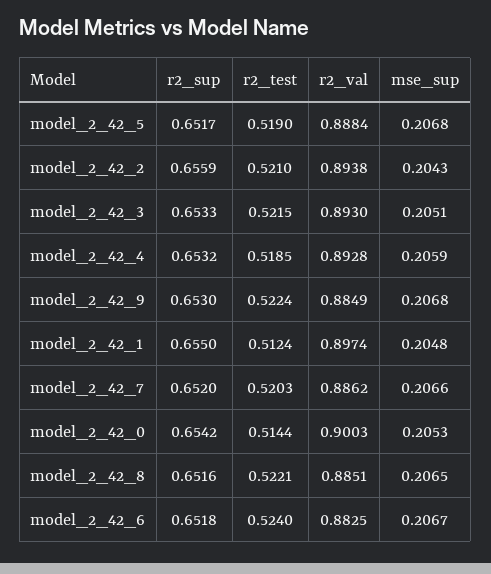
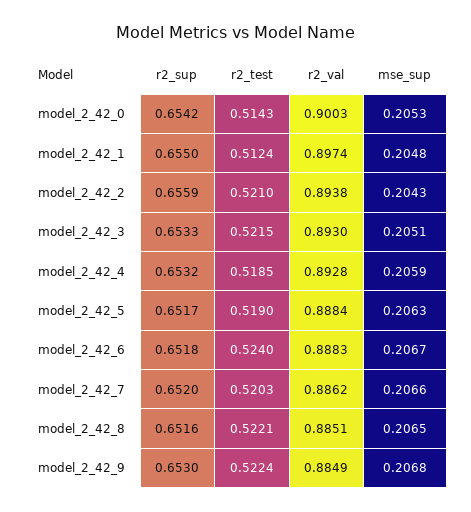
mse_sup, model_2_42_5: 0.2068 -> 0.2063
r2_test, model_2_42_0: 0.5144 -> 0.5143
r2_val, model_2_42_6: 0.8825 -> 0.8883

